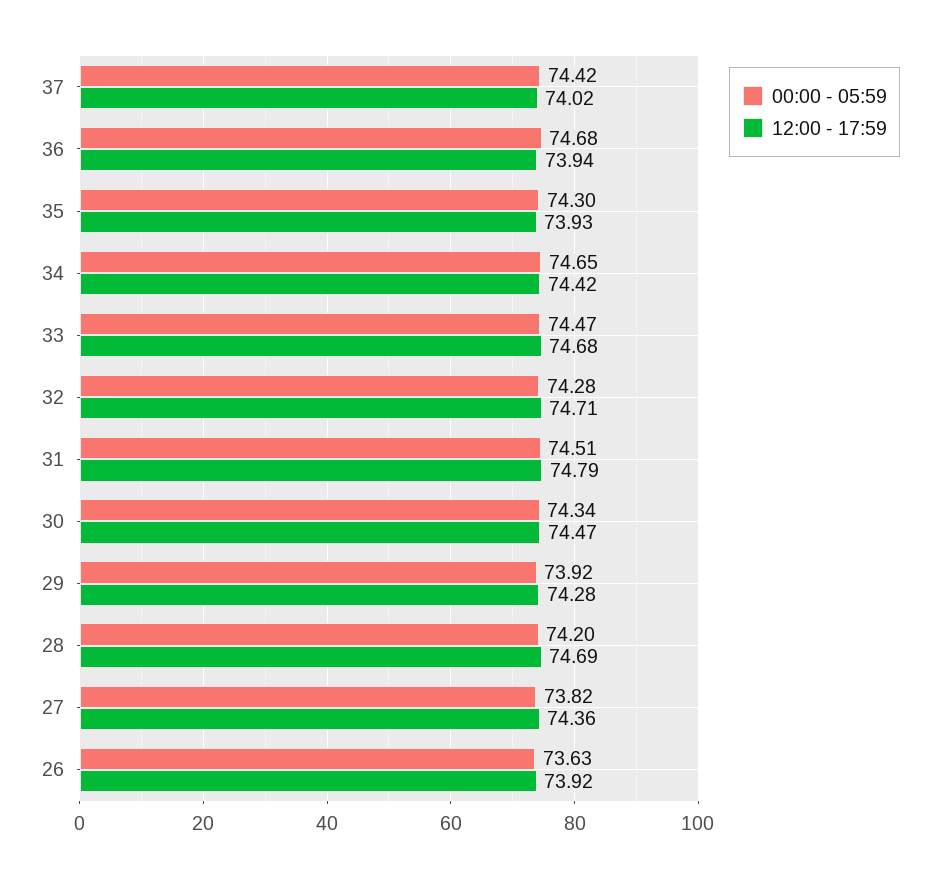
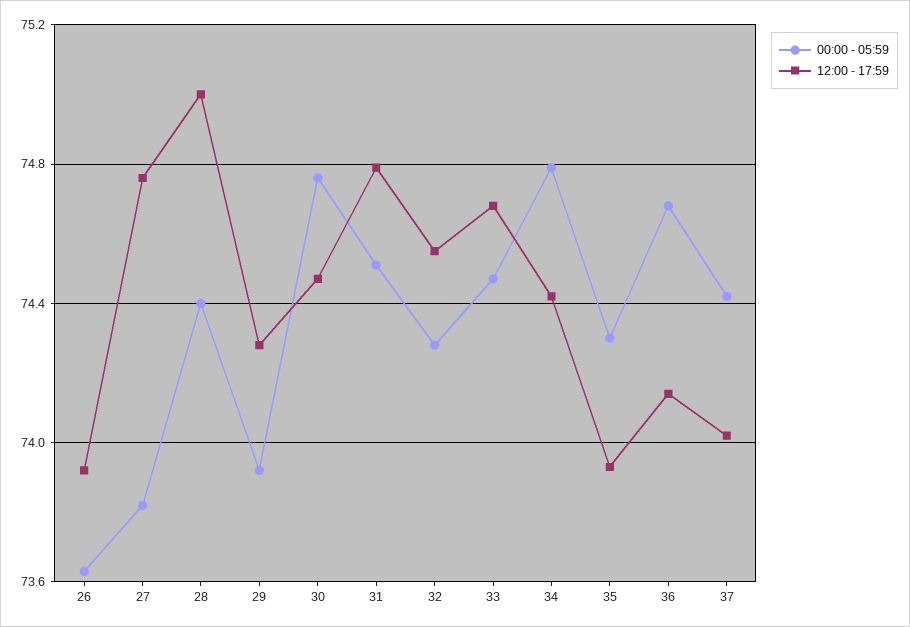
12:00 - 17:59, 36: 73.94 -> 74.15
00:00 - 05:59, 34: 74.65 -> 74.8
12:00 - 17:59, 32: 74.71 -> 74.55
00:00 - 05:59, 30: 74.34 -> 74.75
00:00 - 05:59, 28: 74.2 -> 74.4
12:00 - 17:59, 28: 74.69 -> 75
12:00 - 17:59, 27: 74.36 -> 74.75

